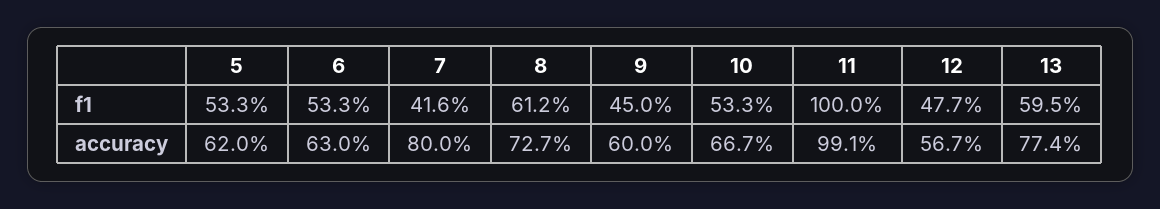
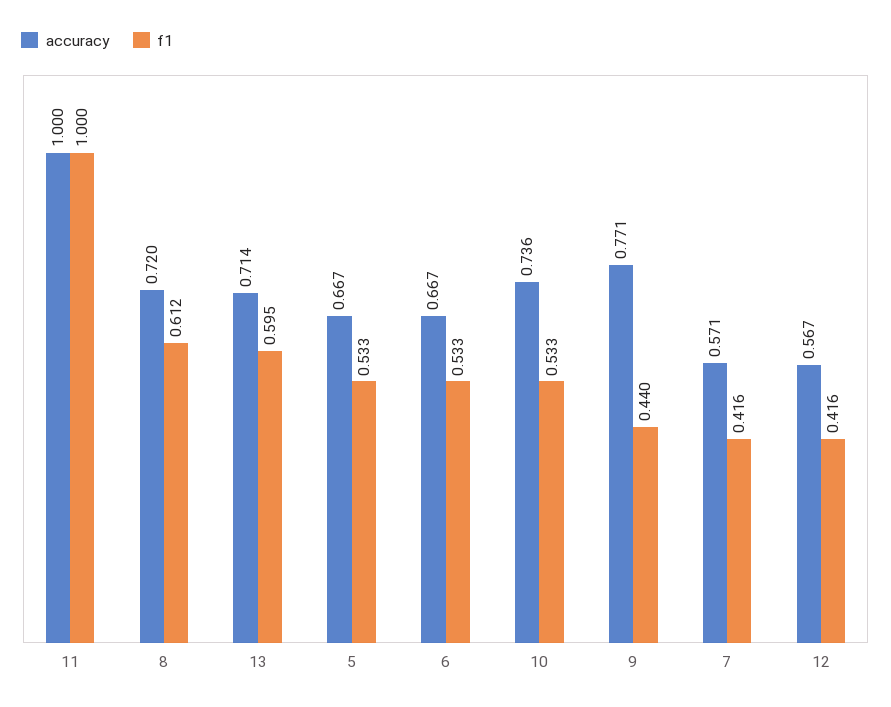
f1, 9: 0.45 -> 0.44
f1, 12: 0.477 -> 0.416
accuracy, 5: 0.62 -> 0.667
accuracy, 6: 0.63 -> 0.667
accuracy, 7: 0.8 -> 0.571
accuracy, 8: 0.727 -> 0.72
accuracy, 9: 0.6 -> 0.771
accuracy, 10: 0.667 -> 0.736
accuracy, 11: 0.991 -> 1
accuracy, 13: 0.774 -> 0.714

